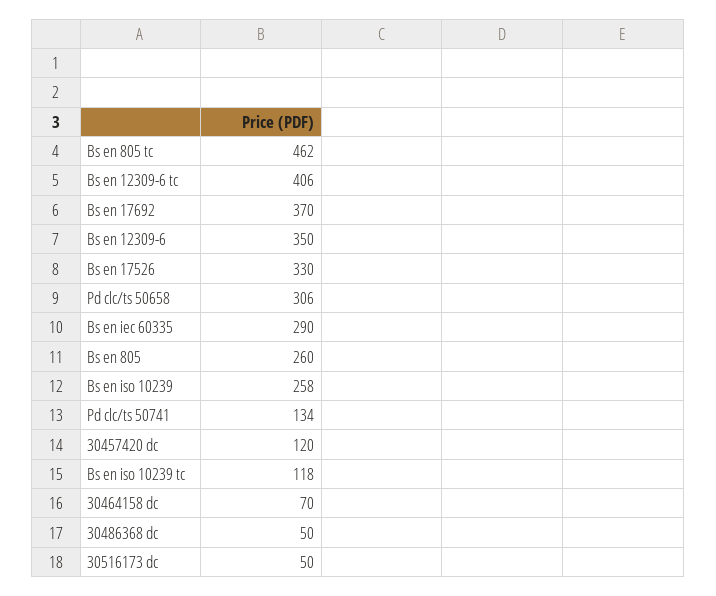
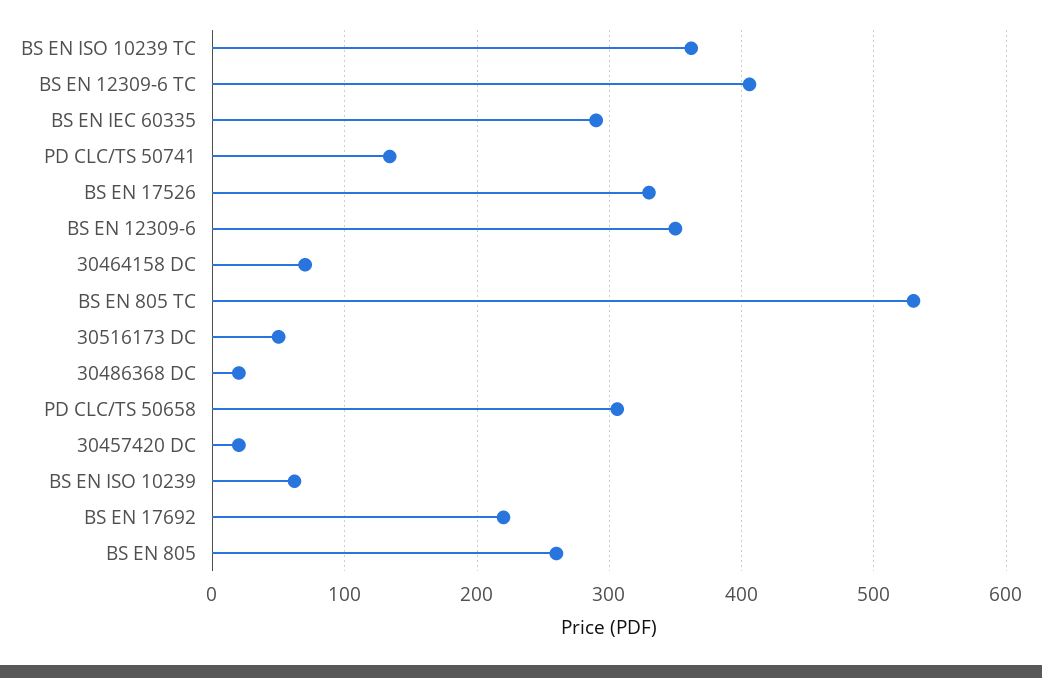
Bs en 805 tc: 462 -> 530
Bs en 17692: 370 -> 220
Bs en iso 10239: 258 -> 60
30457420 dc: 120 -> 20
Bs en iso 10239 tc: 118 -> 360
30486368 dc: 50 -> 20

